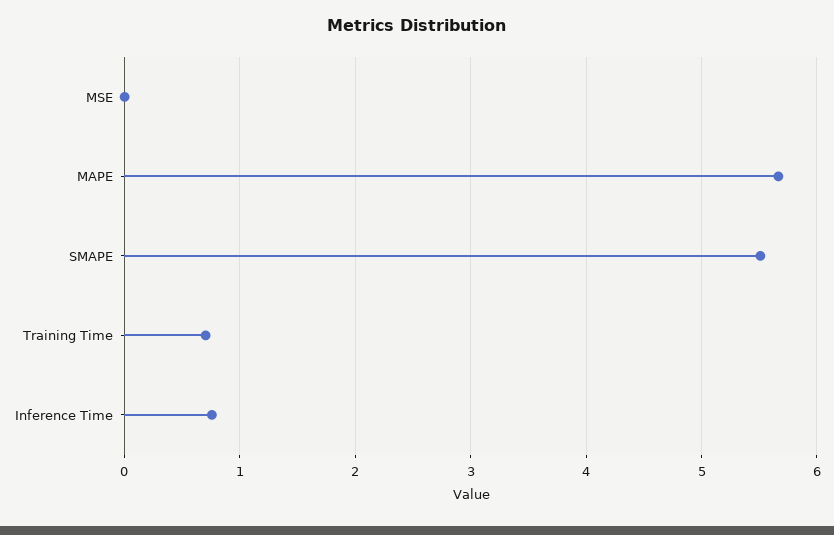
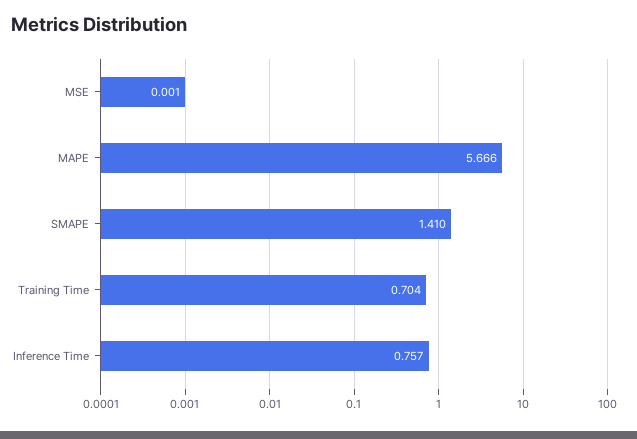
SMAPE: 5.5 -> 1.41

